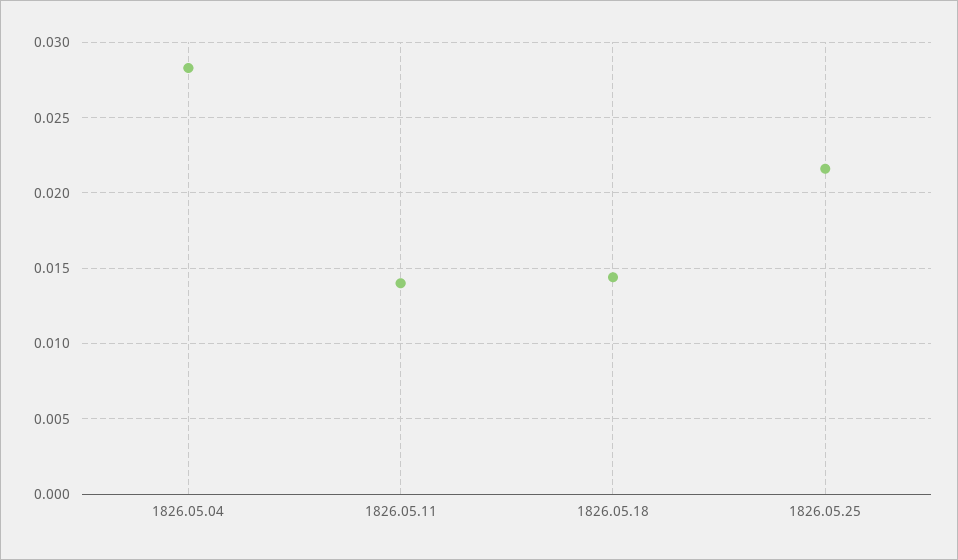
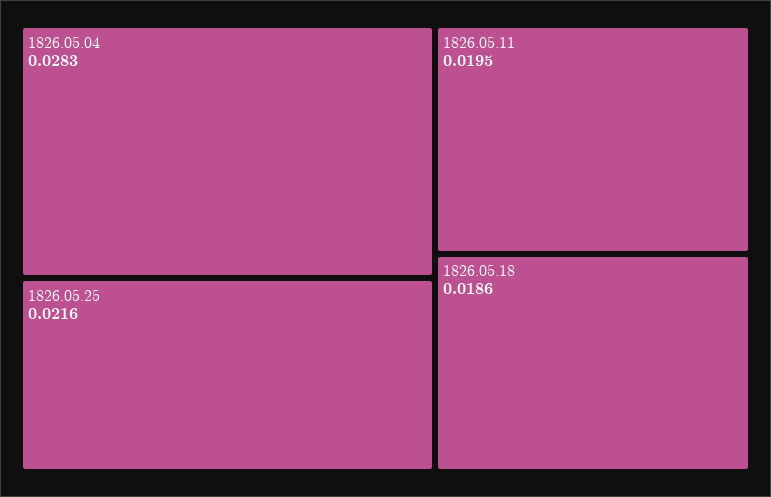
1826.05.11: 0.014 -> 0.0195
1826.05.18: 0.0145 -> 0.0186

